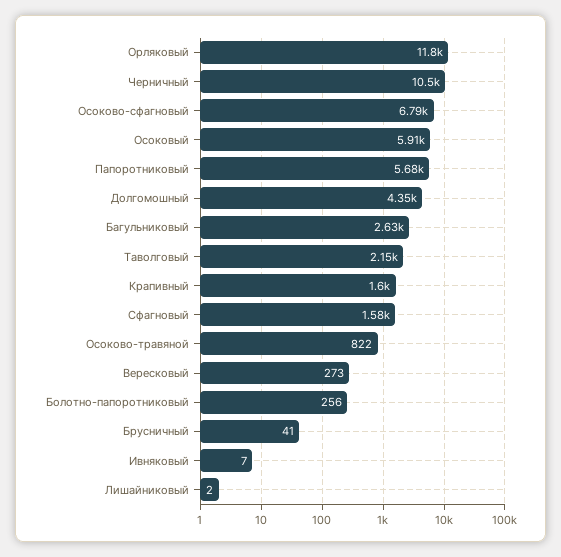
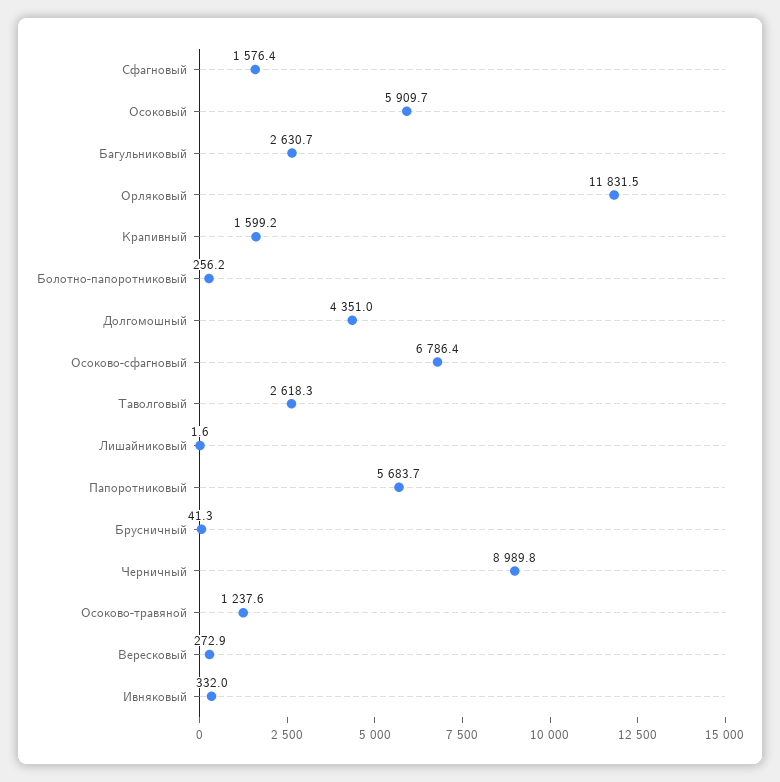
Черничный: 10500 -> 8989.8
Таволговый: 2150 -> 2618.3
Осоково-травяной: 822 -> 1237.6
Ивняковый: 7 -> 332

